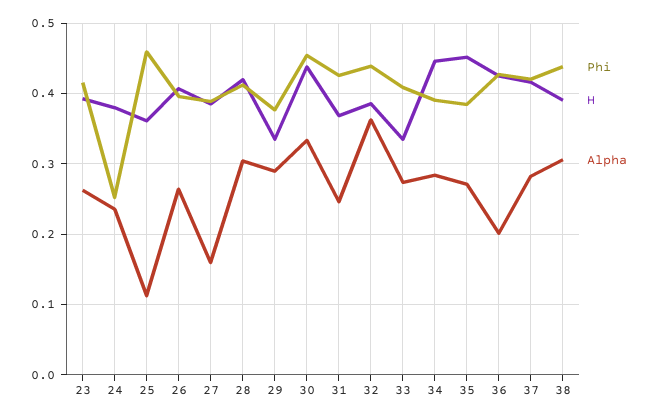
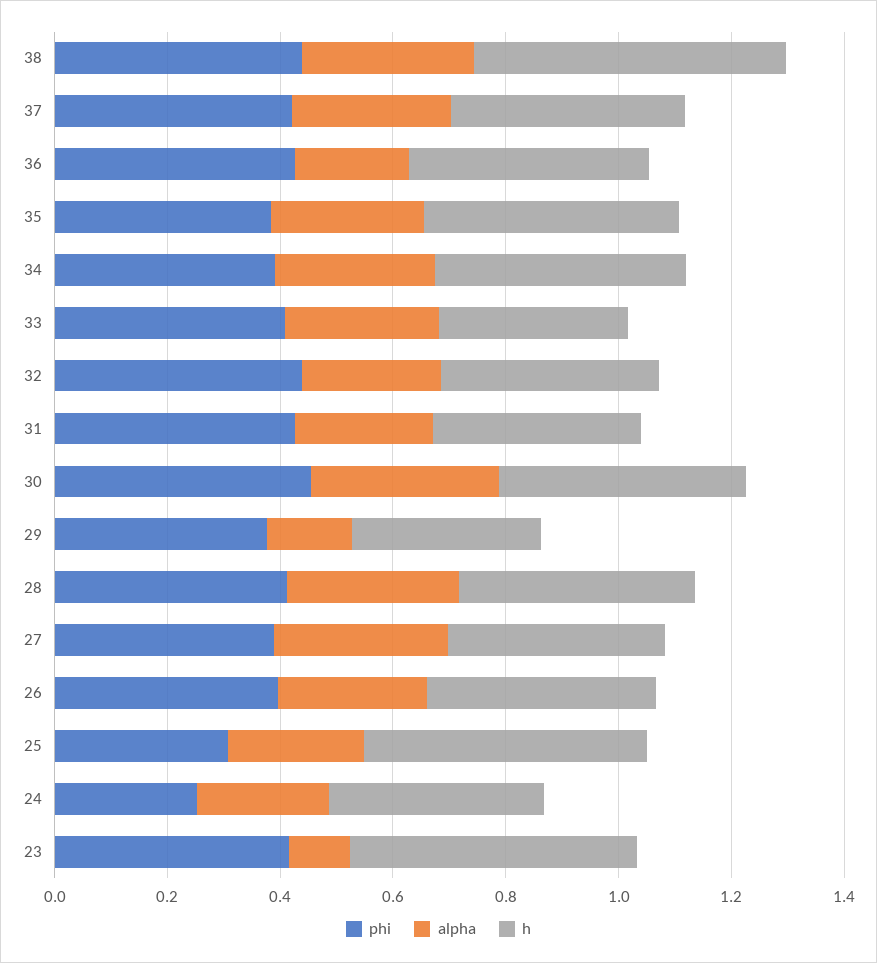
H, 23: 0.39 -> 0.5
Alpha, 23: 0.26 -> 0.1
Phi, 25: 0.46 -> 0.3
H, 25: 0.36 -> 0.5
Alpha, 25: 0.11 -> 0.25
Alpha, 27: 0.16 -> 0.3
Alpha, 29: 0.29 -> 0.15
Alpha, 32: 0.36 -> 0.25
H, 38: 0.39 -> 0.55

